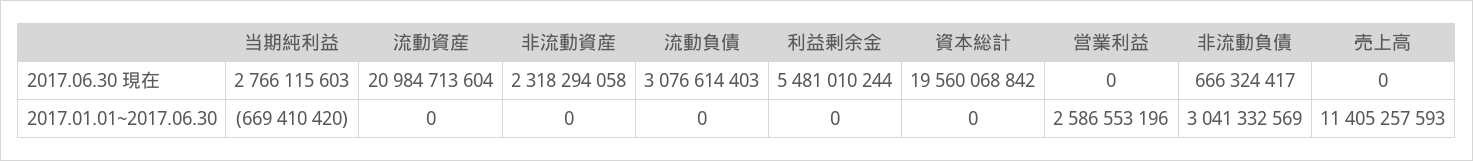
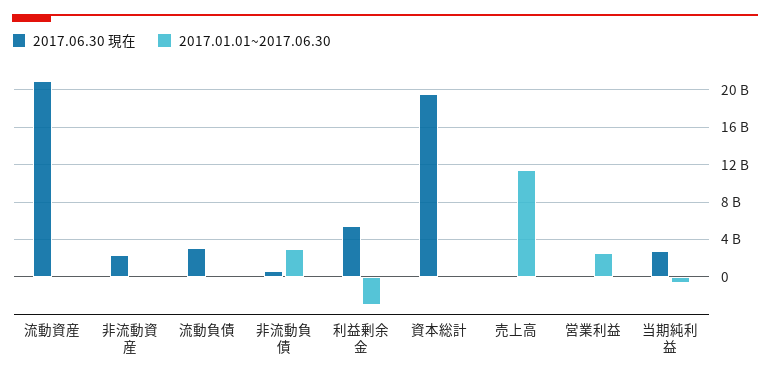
2017.01.01~2017.06.30, 利益剰余金: 0 -> -3000000000

